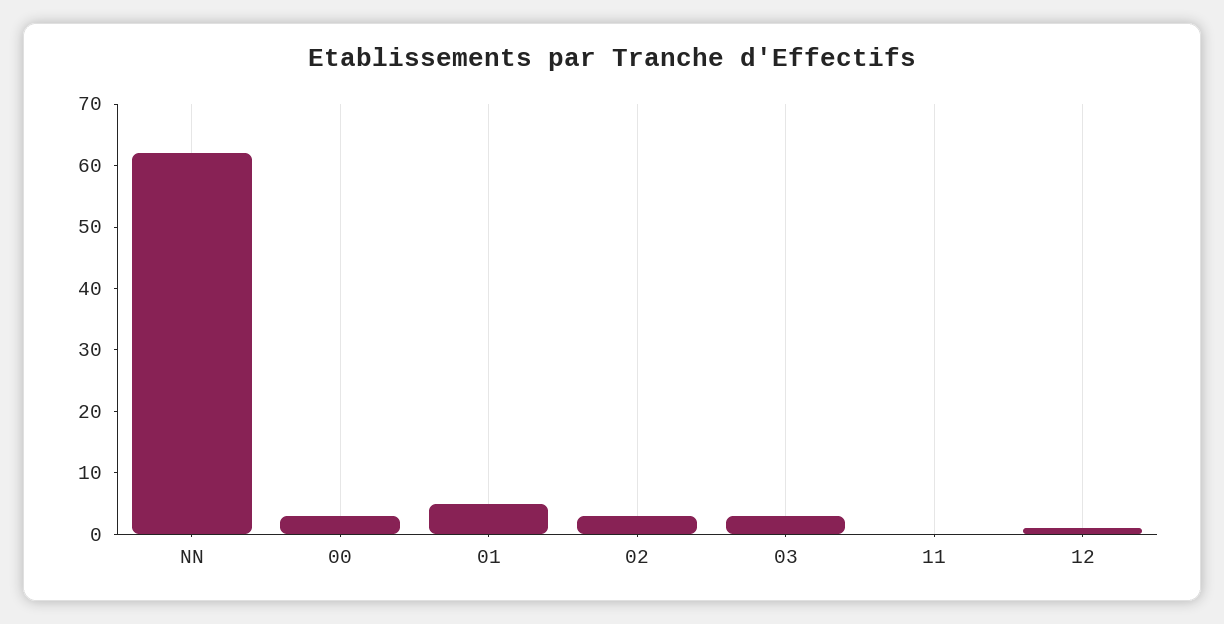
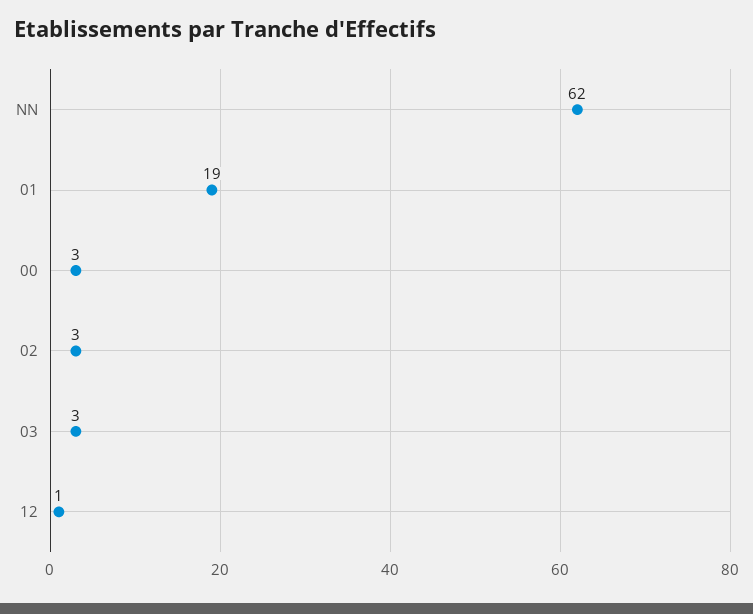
01: 5 -> 19
11: 0 -> none

